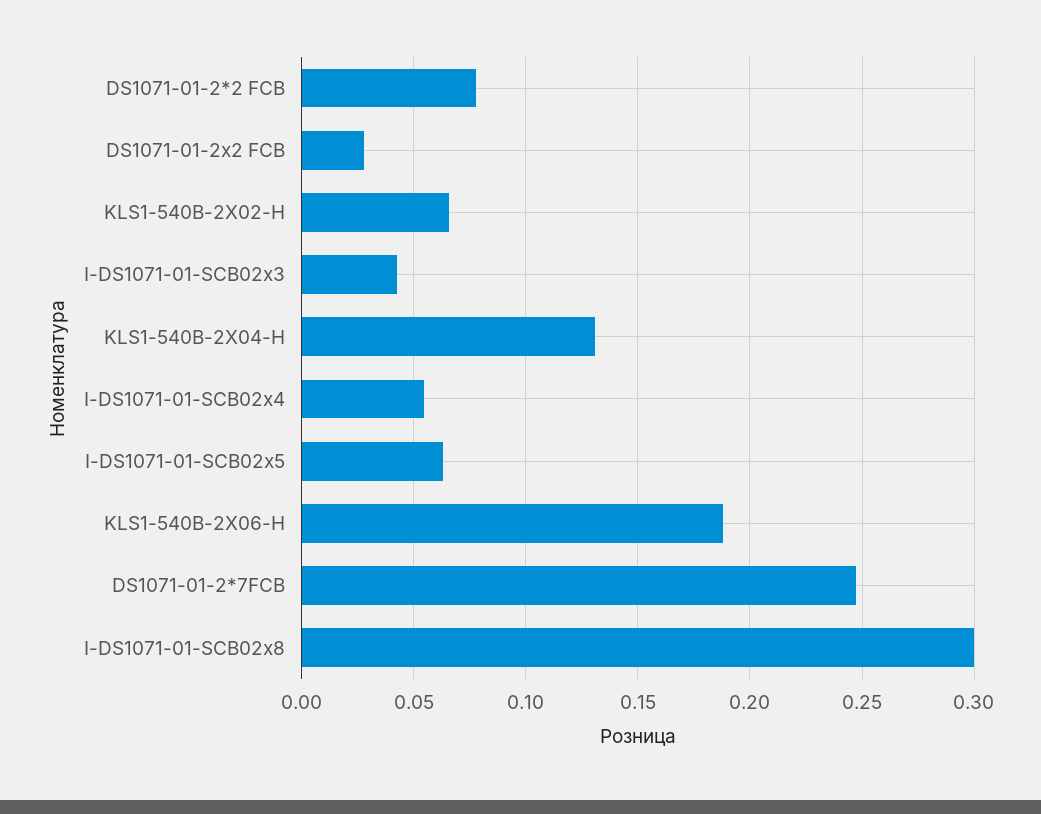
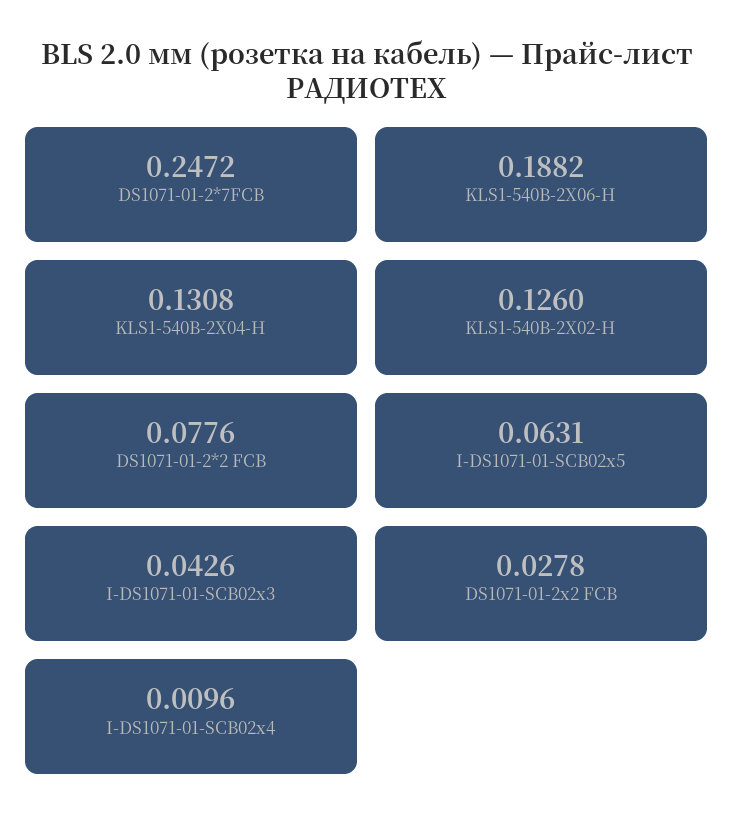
KLS1-540B-2X02-H: 0.065 -> 0.126
I-DS1071-01-SCB02x4: 0.055 -> 0.0096
I-DS1071-01-SCB02x8: 0.3 -> none

